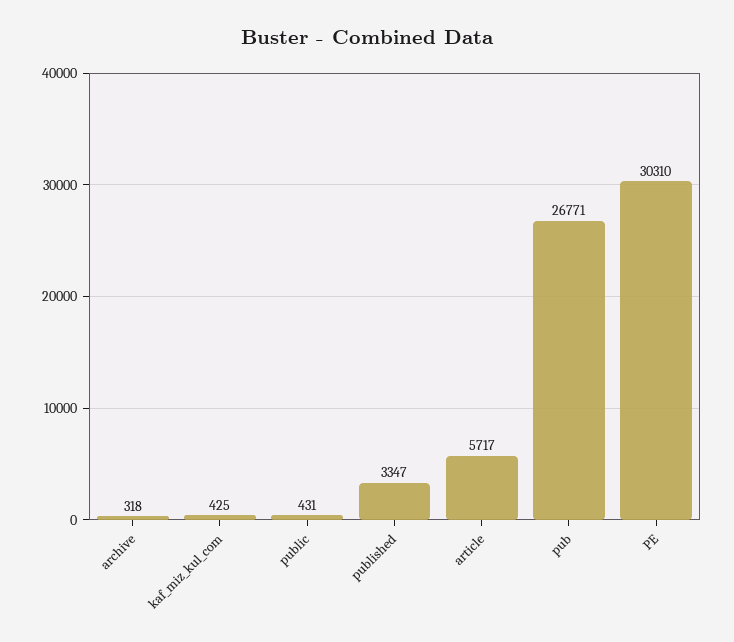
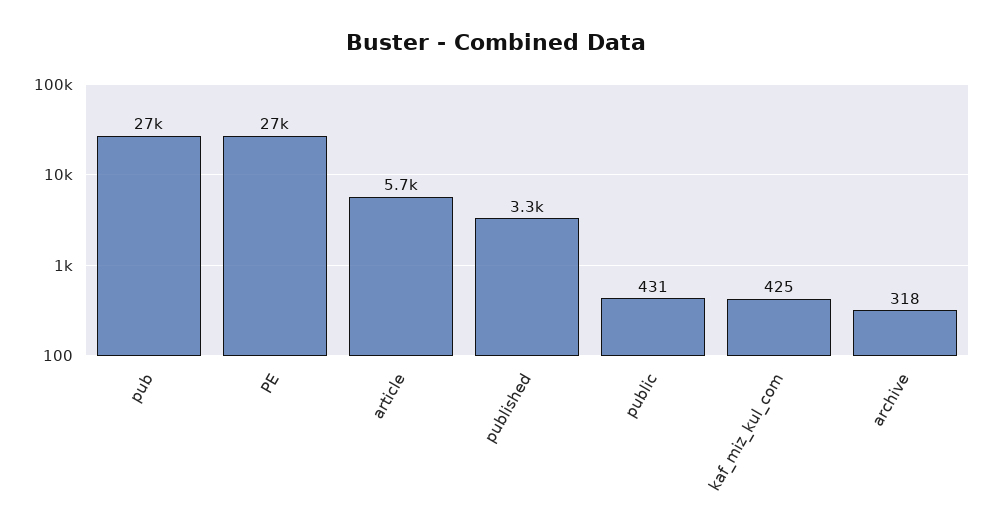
PE: 30310 -> 27000

